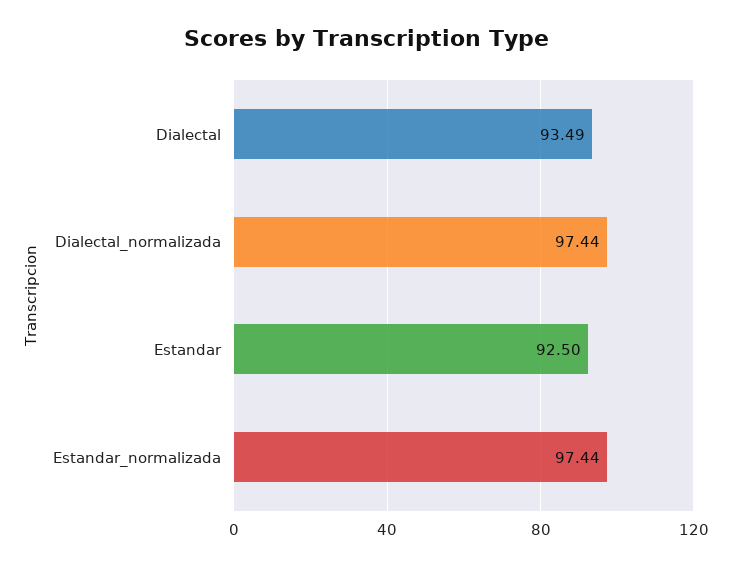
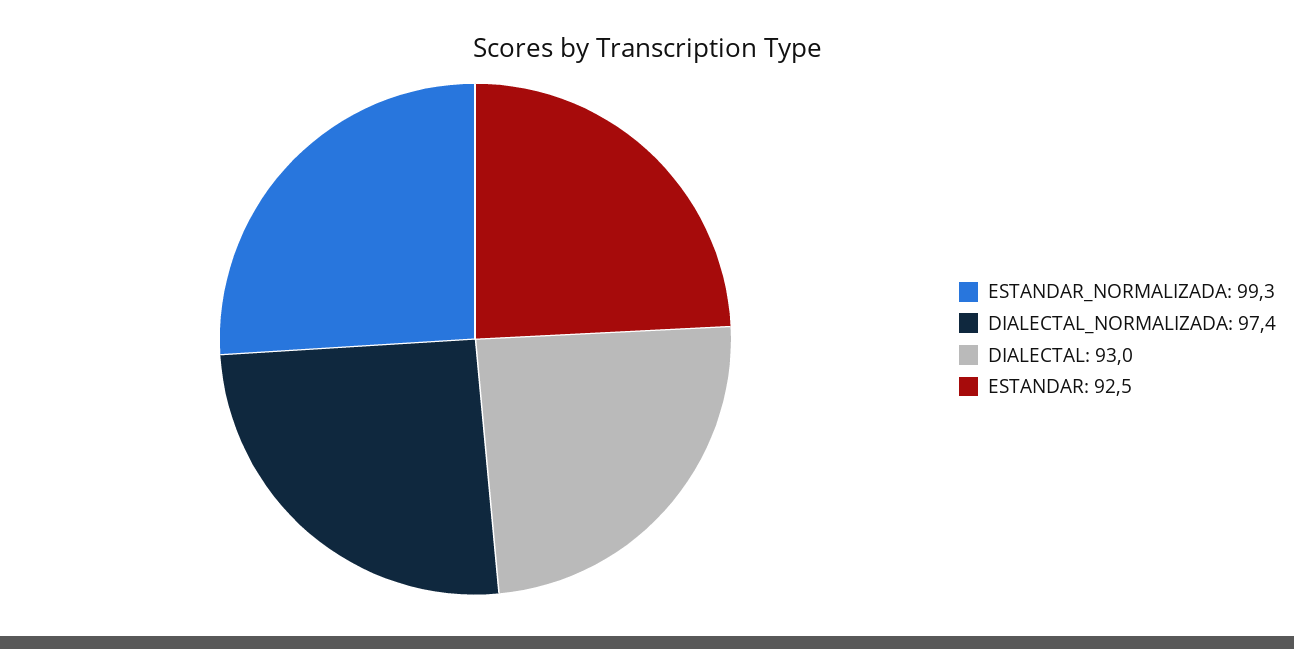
Dialectal: 93.49 -> 93
Estandar_normalizada: 97.44 -> 99.3

